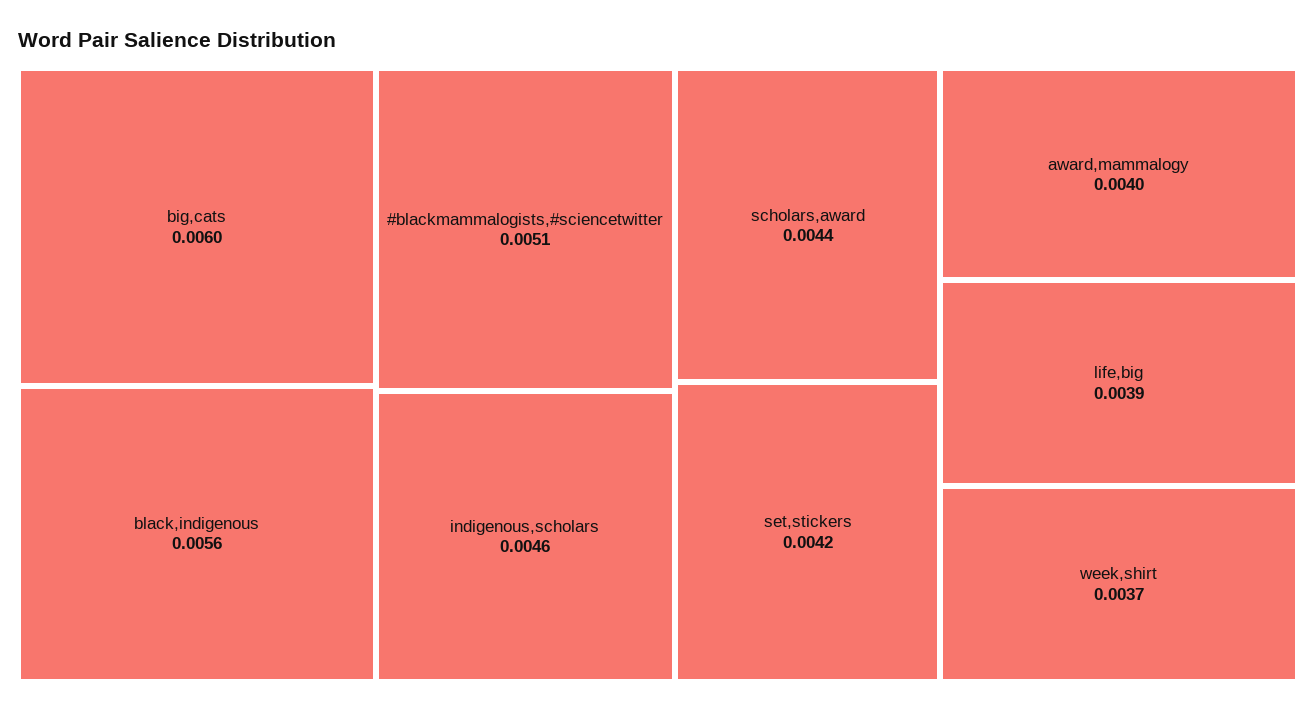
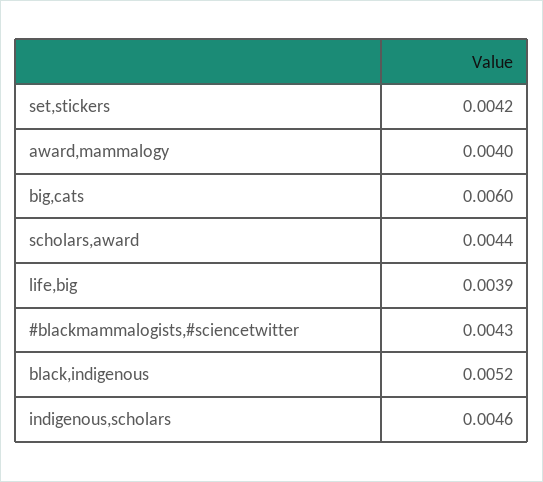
black,indigenous: 0.0056 -> 0.0052
#blackmammalogists,#sciencetwitter: 0.0051 -> 0.0043
week,shirt: 0.0037 -> none

